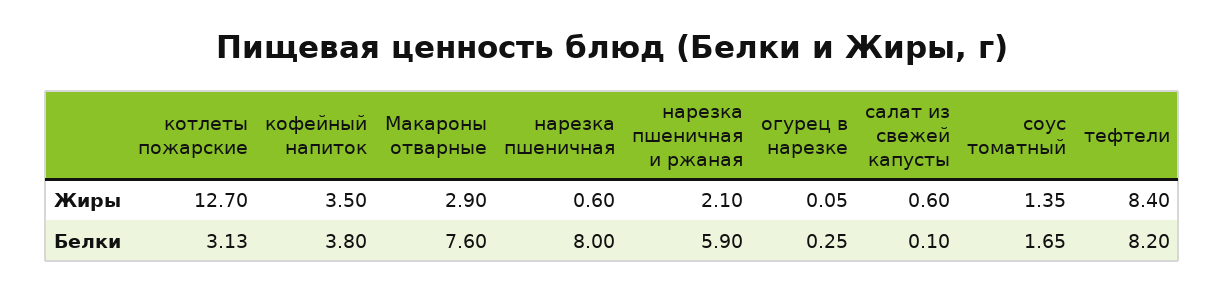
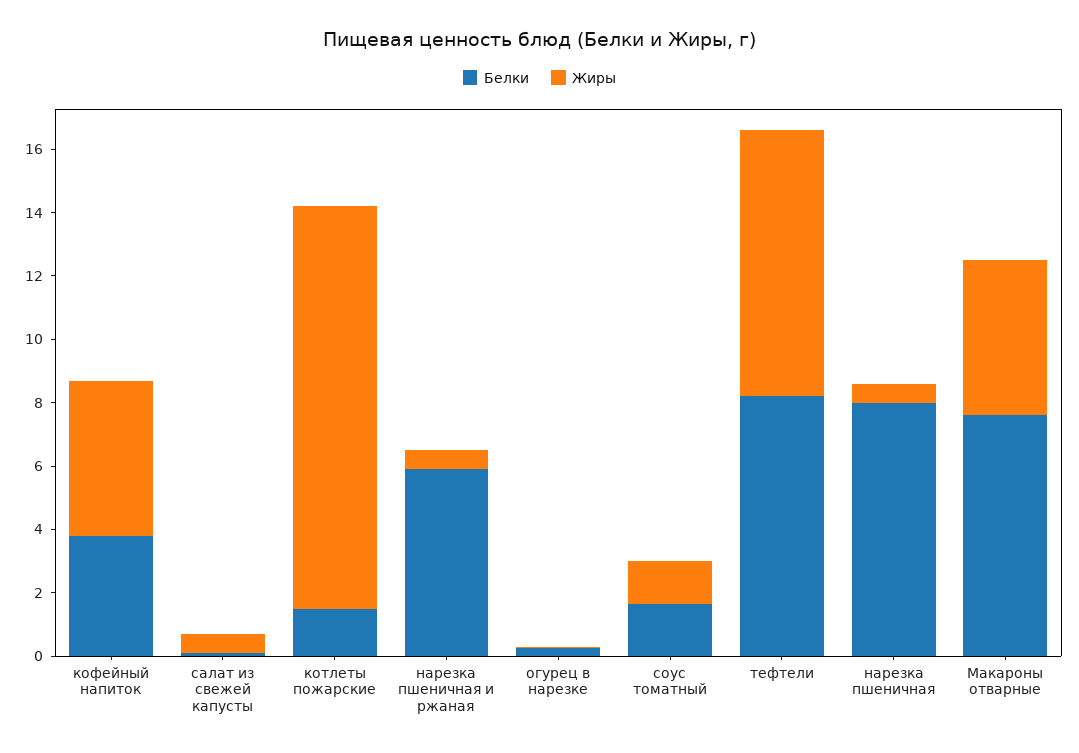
Жиры, кофейный напиток: 3.5 -> 5
Жиры, Макароны отварные: 2.9 -> 5
Жиры, нарезка пшеничная и ржаная: 2.1 -> 0.5
Белки, котлеты пожарские: 3.13 -> 1.5

